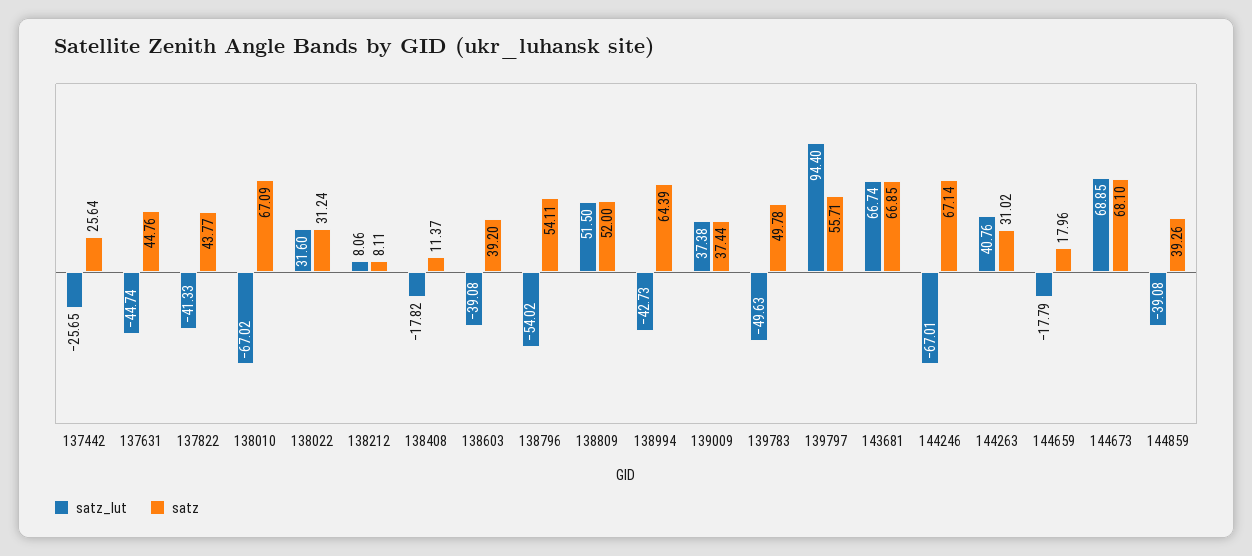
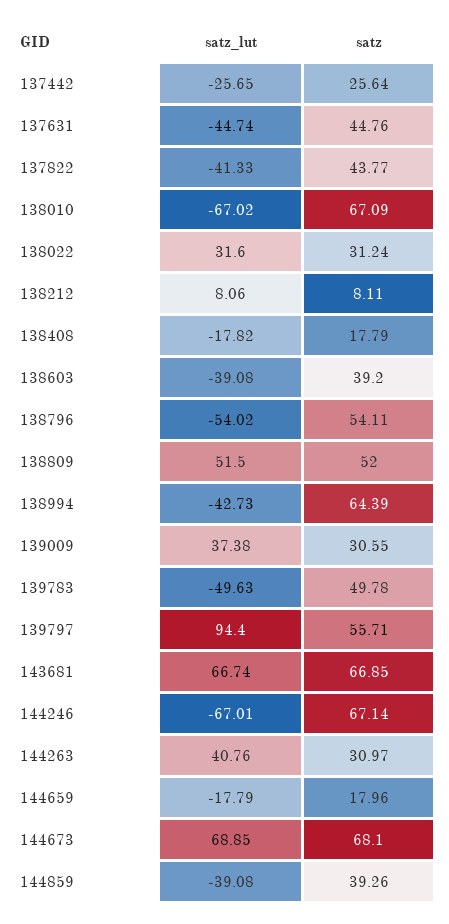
satz, 138408: 11.37 -> 17.79
satz, 139009: 37.44 -> 30.55
satz, 144263: 31.02 -> 30.97

